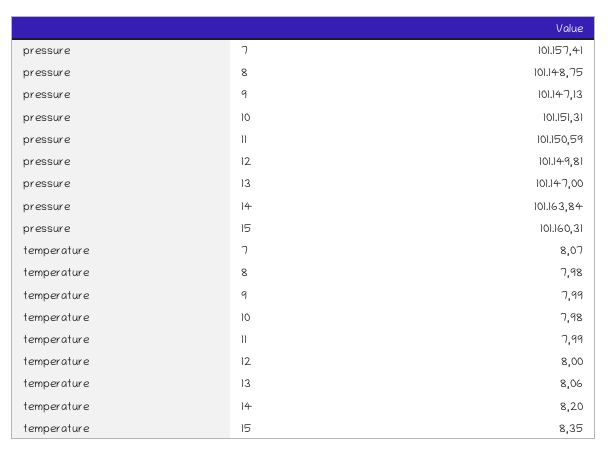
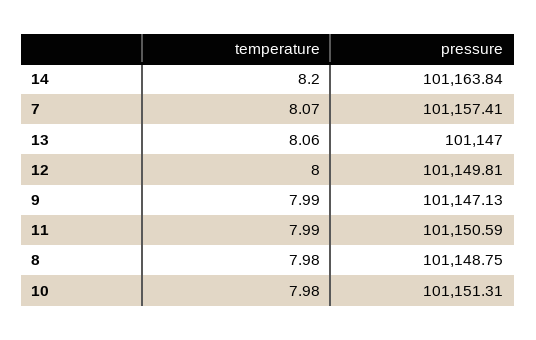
pressure, 15: 101160.31 -> none
temperature, 15: 8.35 -> none

